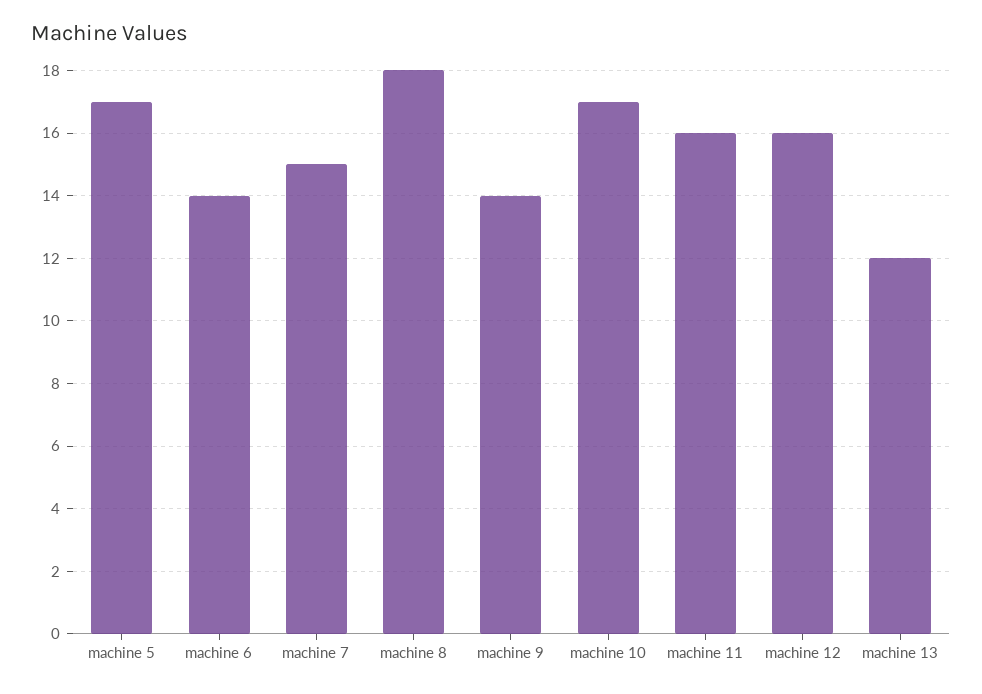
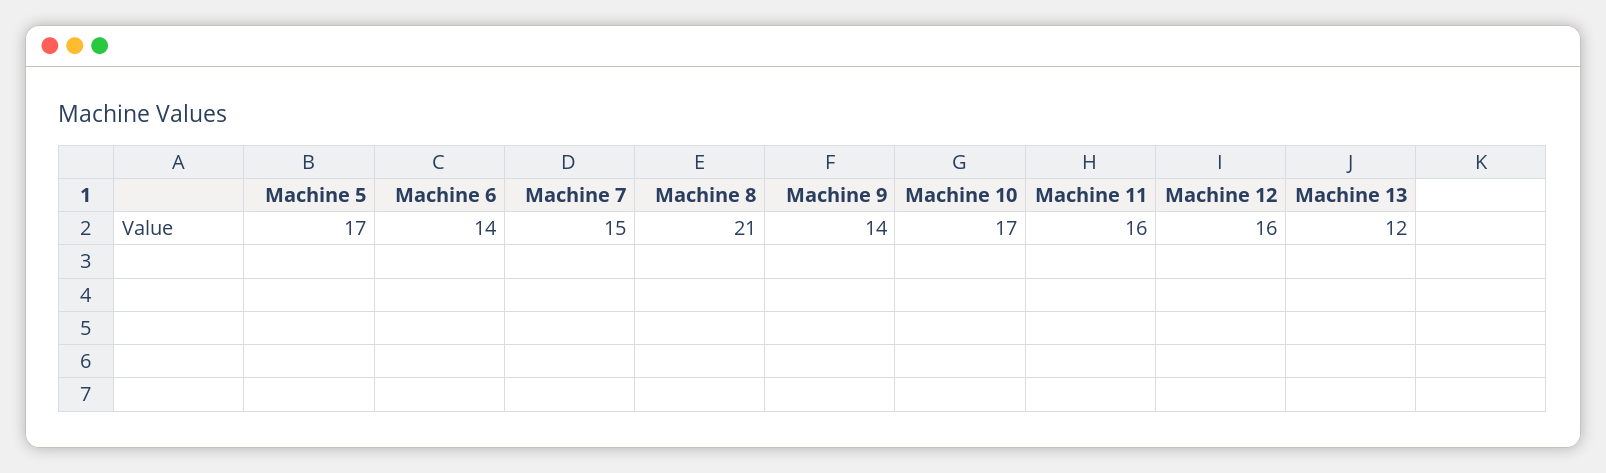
machine 8: 18 -> 21

